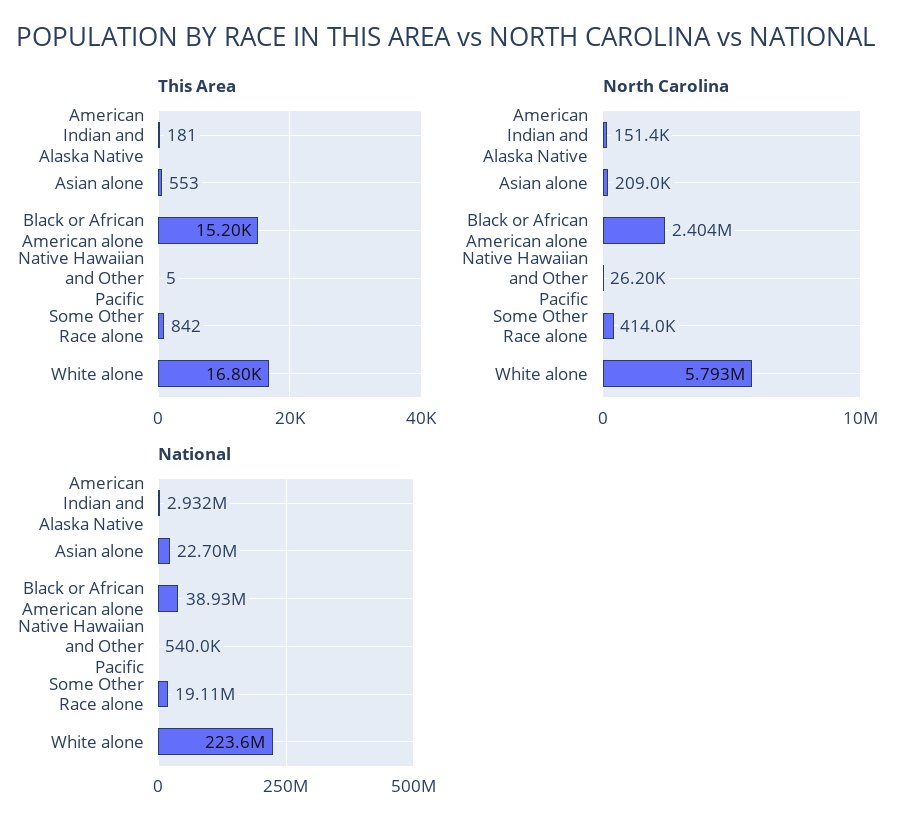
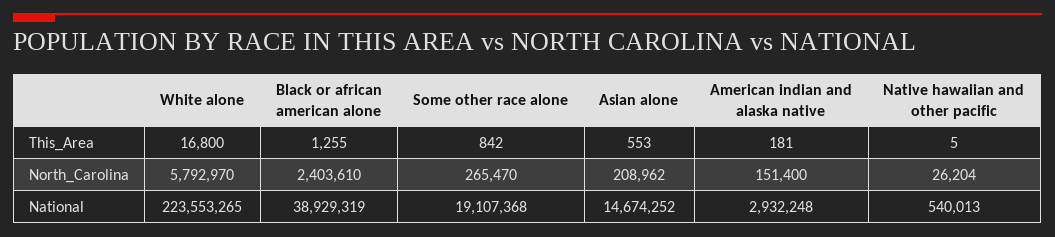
This Area, Black or African American alone: 15200 -> 1255
North Carolina, Some Other Race alone: 414000 -> 265470
National, Asian alone: 22700000 -> 14674252

